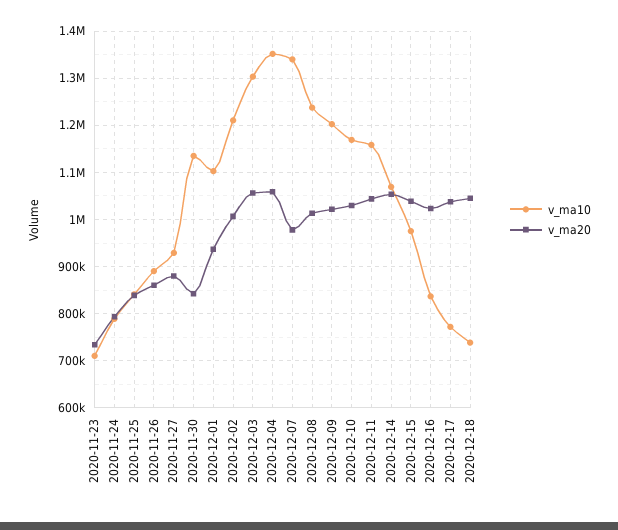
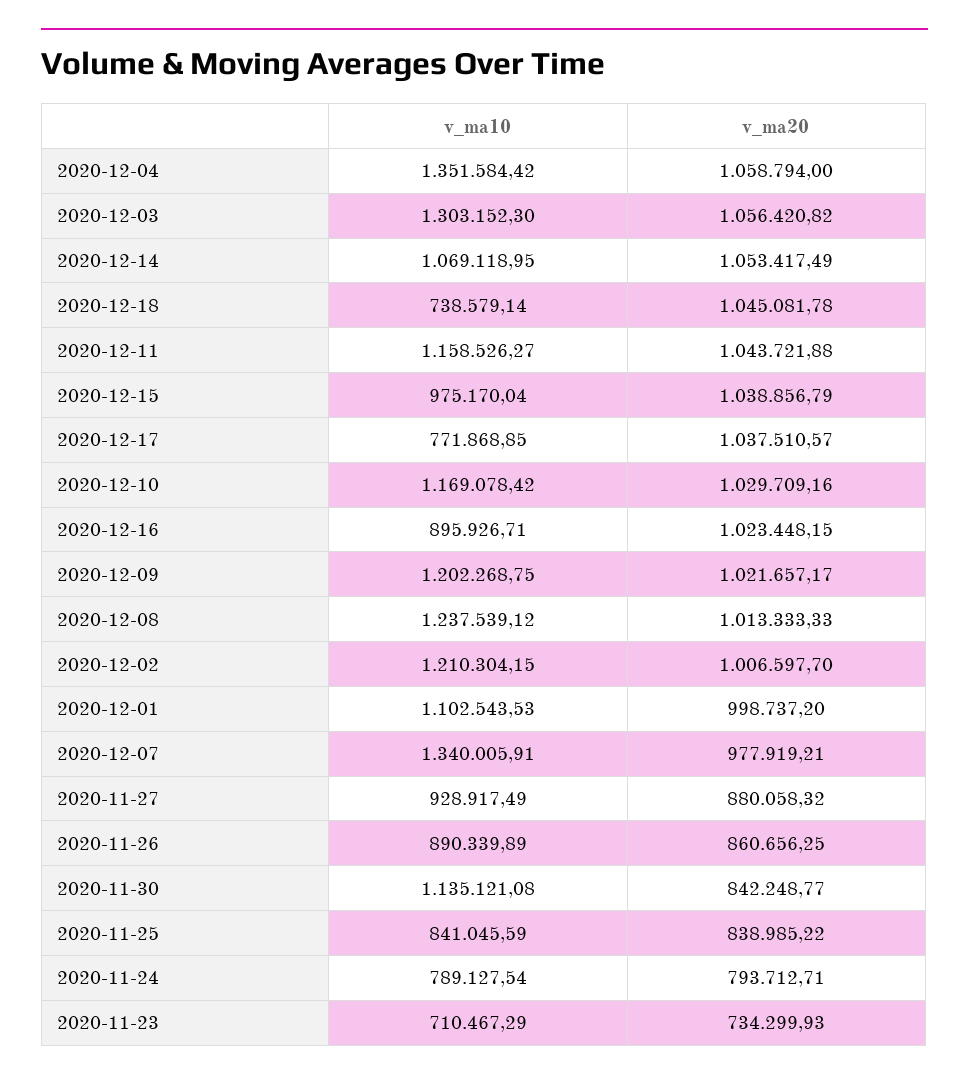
v_ma20, 2020-12-01: 940000 -> 998737.2
v_ma10, 2020-12-16: 840000 -> 895926.71

